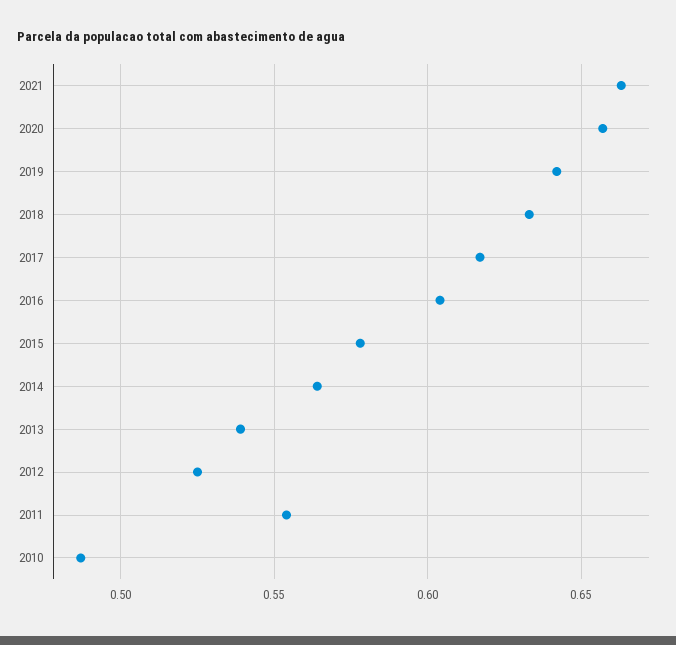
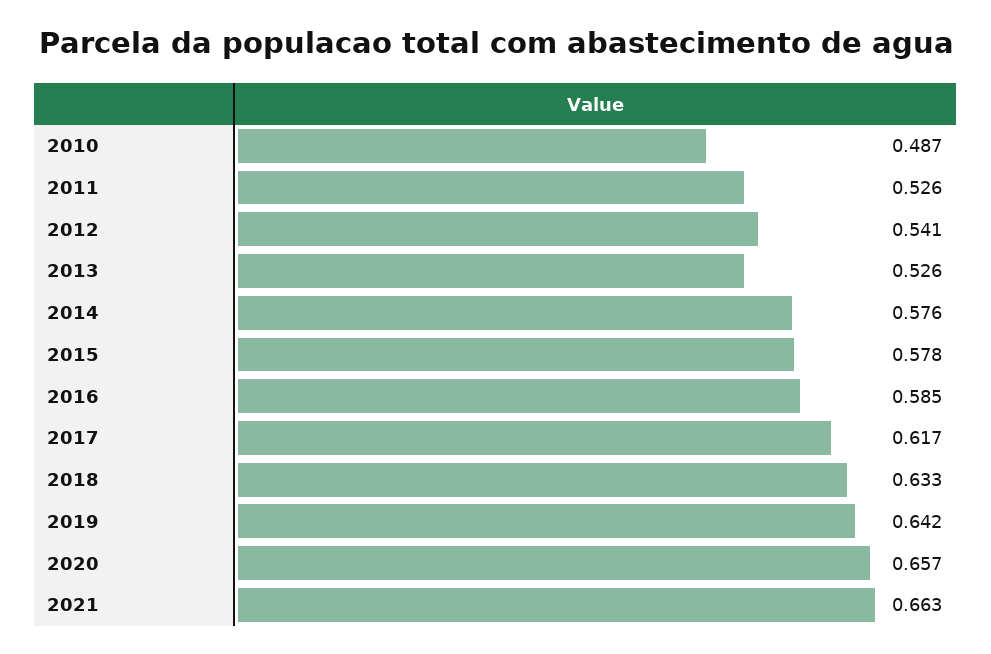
2016: 0.605 -> 0.585
2014: 0.565 -> 0.576
2013: 0.54 -> 0.526
2012: 0.525 -> 0.541
2011: 0.555 -> 0.526

